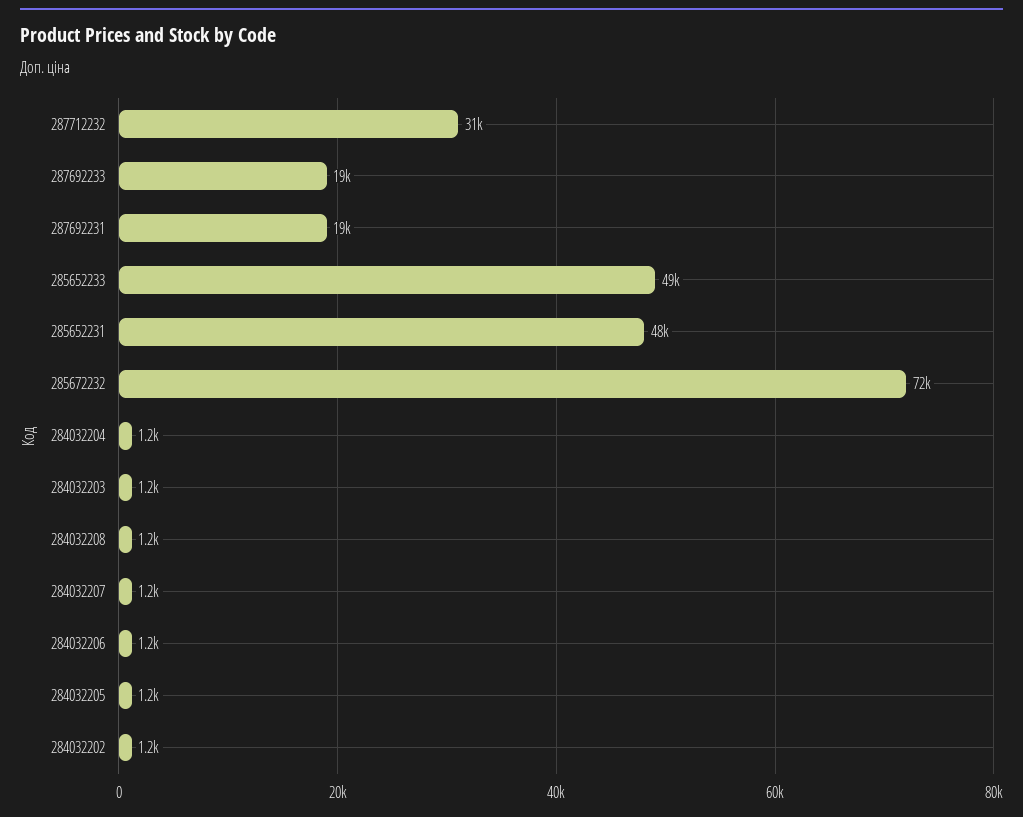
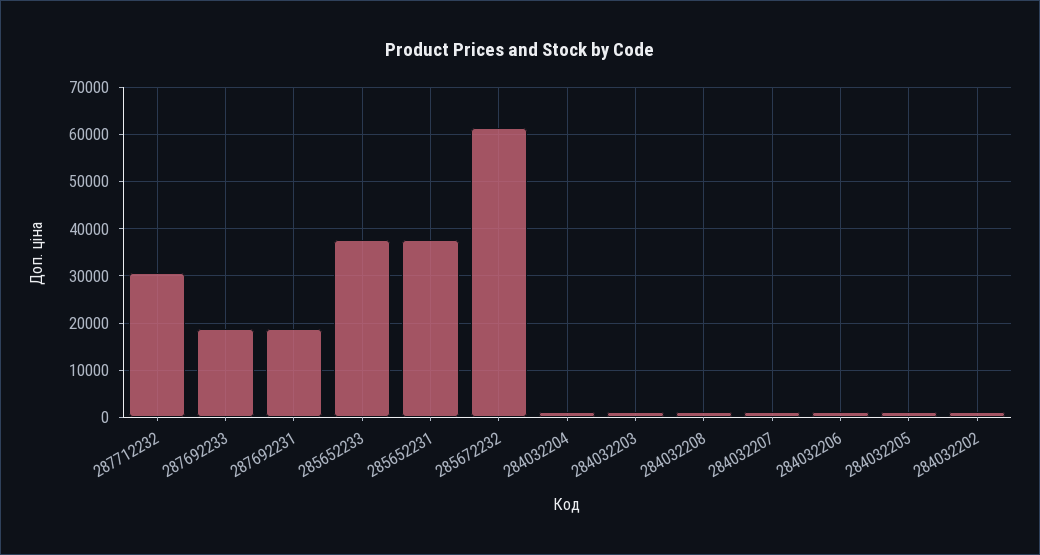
285652233: 49000 -> 38000
285652231: 48000 -> 38000
285672232: 72000 -> 62000

